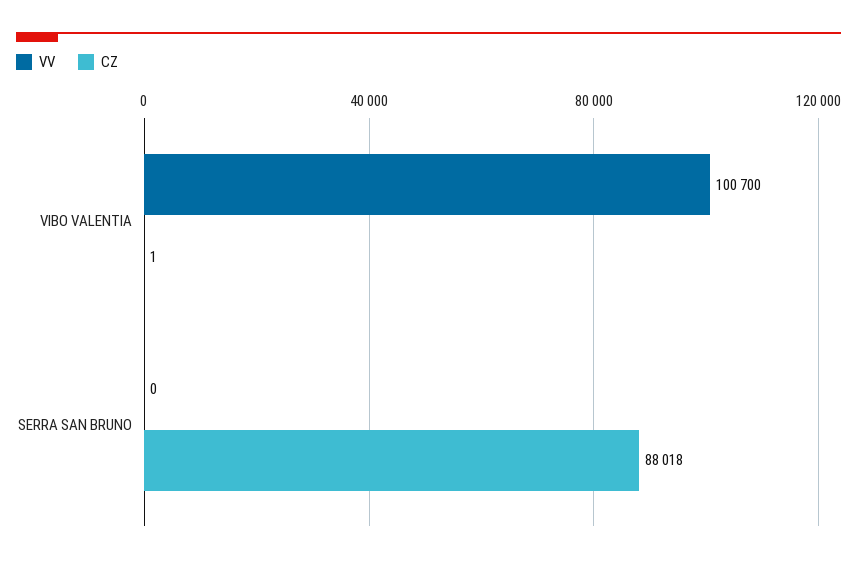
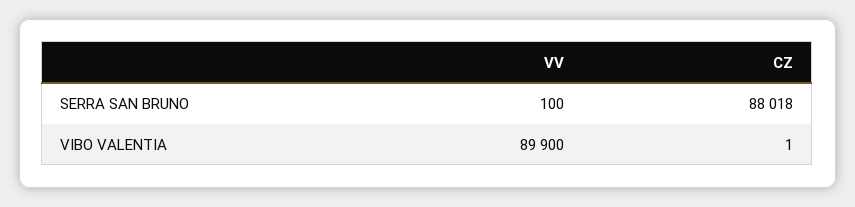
VV, VIBO VALENTIA: 100700 -> 89900
VV, SERRA SAN BRUNO: 0 -> 100

